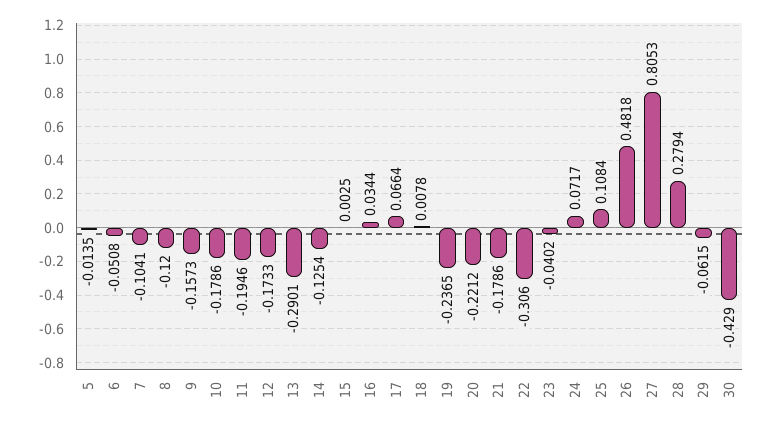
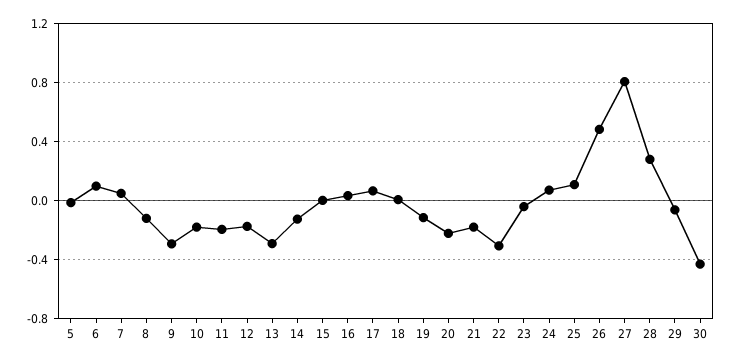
6: -0.0508 -> 0.1
7: -0.1041 -> 0.05
9: -0.1573 -> -0.3
19: -0.2365 -> -0.1

